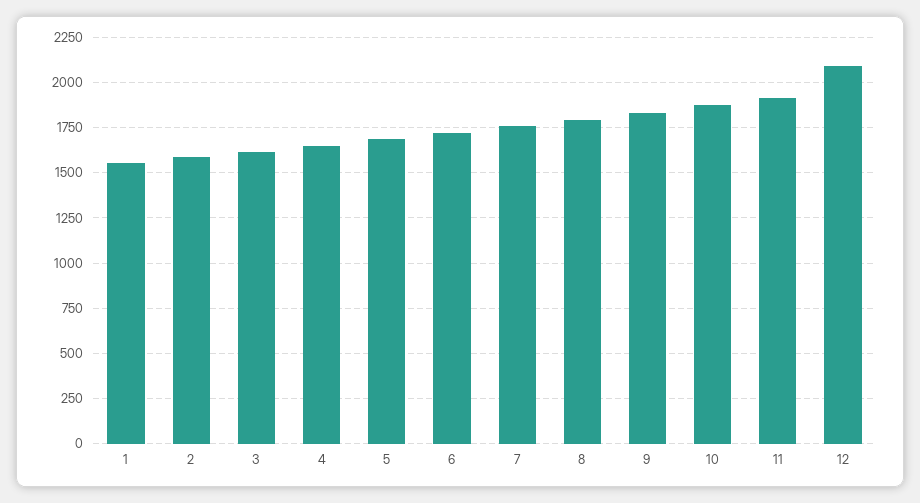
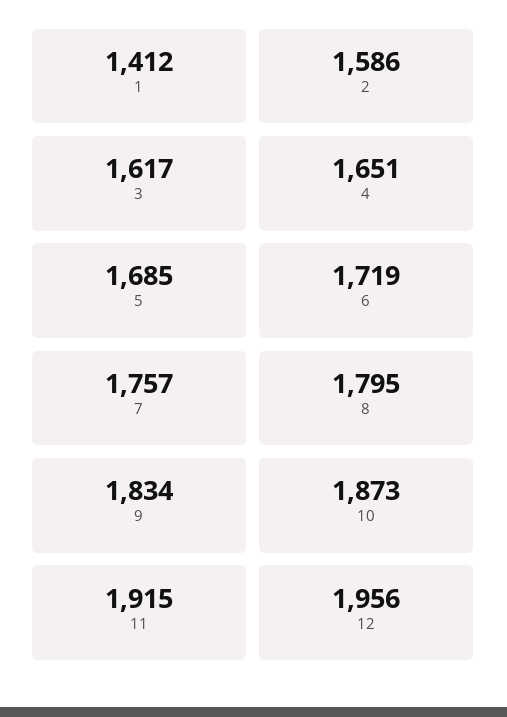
1: 1550 -> 1412
12: 2100 -> 1956

